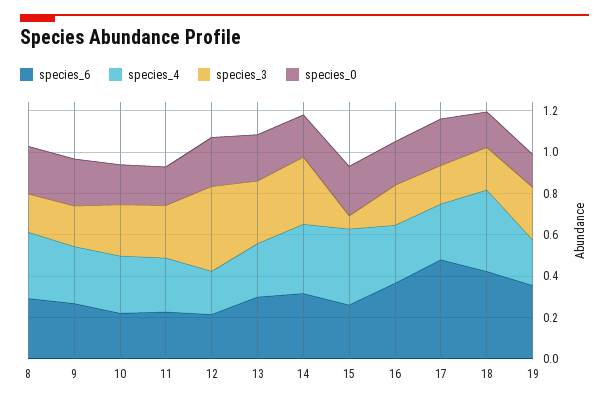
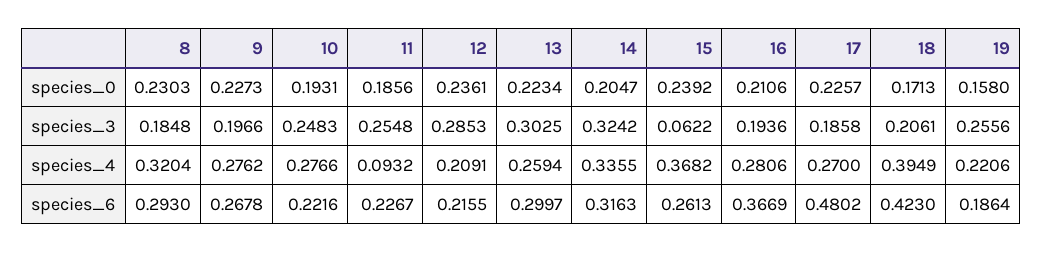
species_4, 11: 0.25 -> 0.0932
species_3, 12: 0.4 -> 0.2853
species_6, 19: 0.35 -> 0.1864

